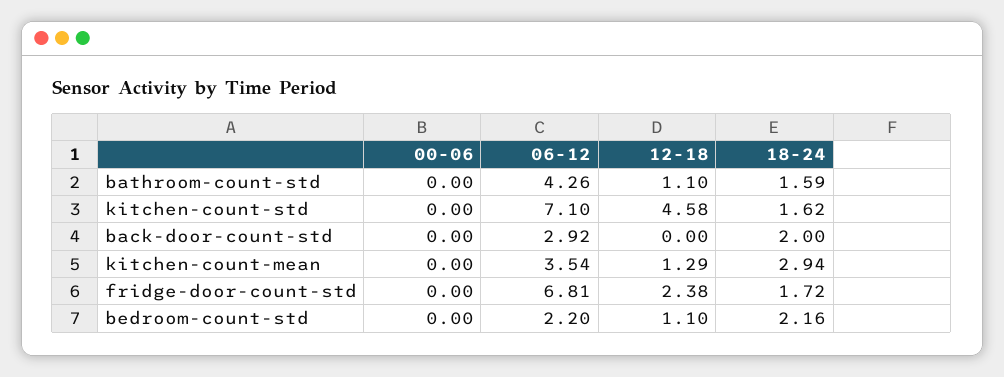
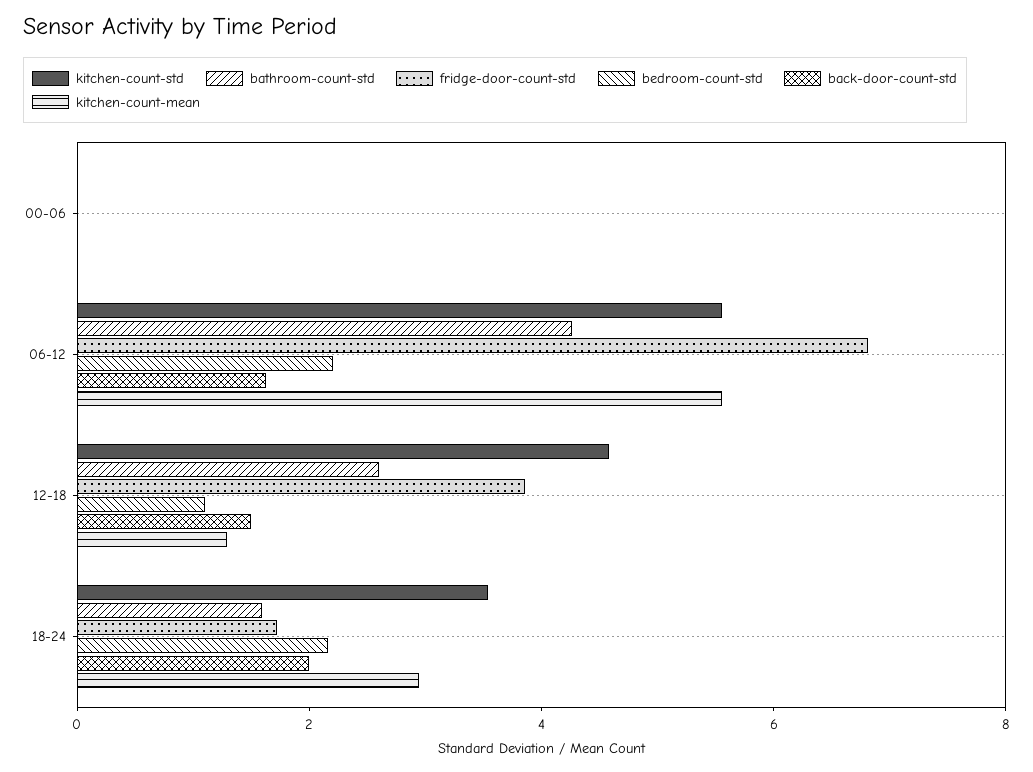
bathroom-count-std, 12-18: 1.1 -> 2.5
kitchen-count-std, 06-12: 7.1 -> 5.5
kitchen-count-std, 18-24: 1.62 -> 3.5
back-door-count-std, 06-12: 2.92 -> 1.5
back-door-count-std, 12-18: 0 -> 1.5
kitchen-count-mean, 06-12: 3.54 -> 5.5
fridge-door-count-std, 12-18: 2.38 -> 4

